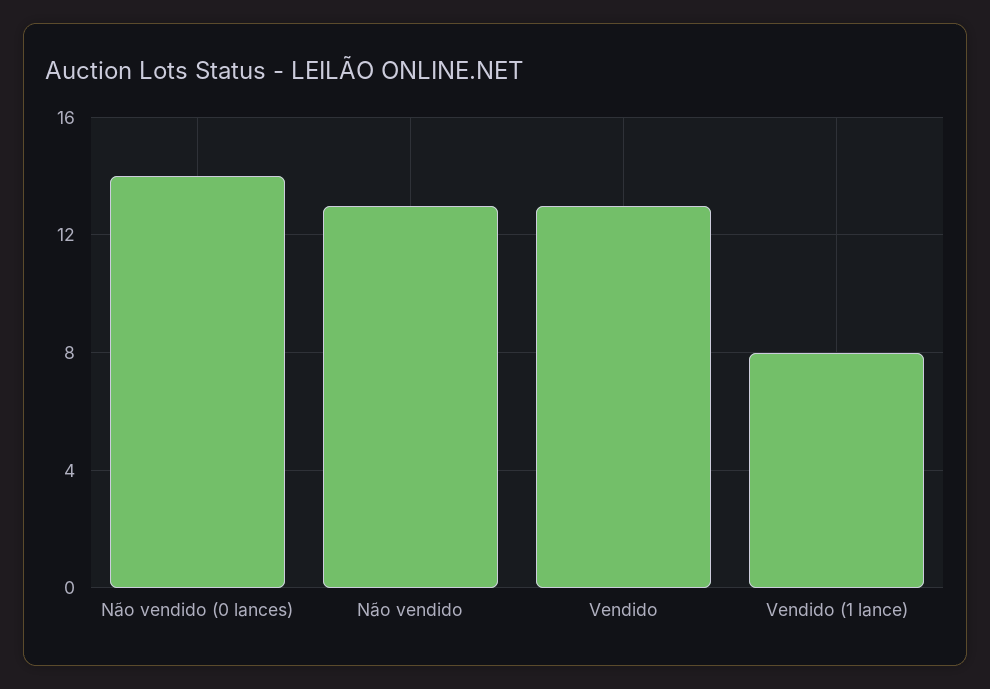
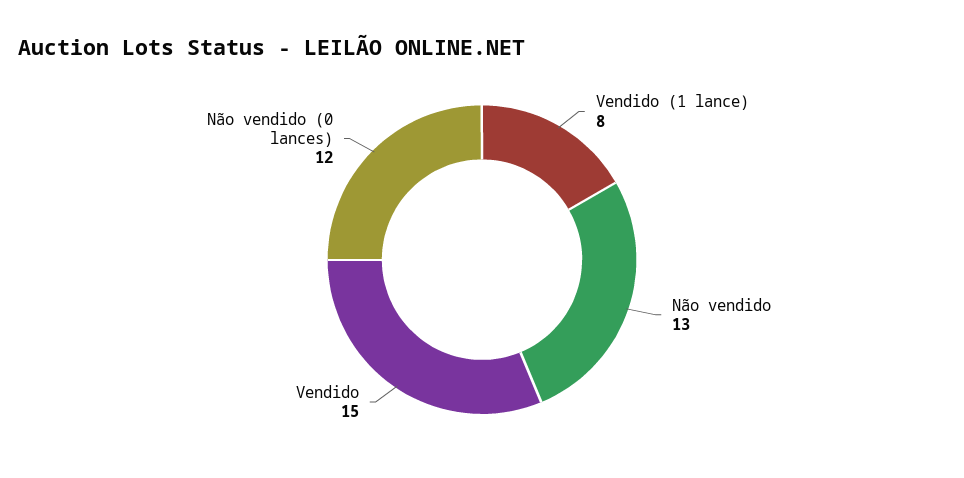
Não vendido (0 lances): 14 -> 12
Vendido: 13 -> 15

